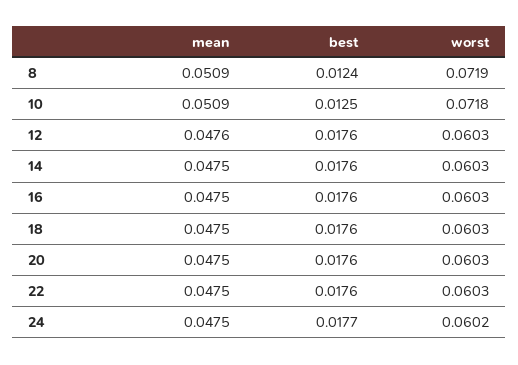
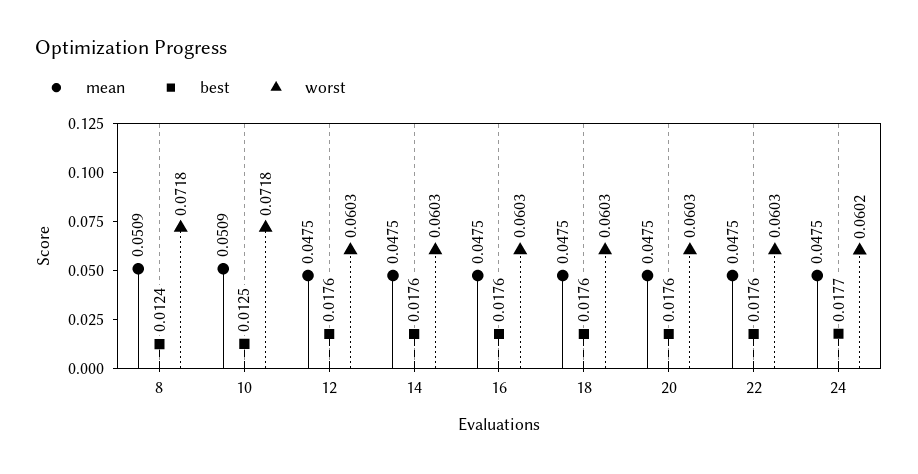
worst, 8: 0.0719 -> 0.0718
mean, 12: 0.0476 -> 0.0475

